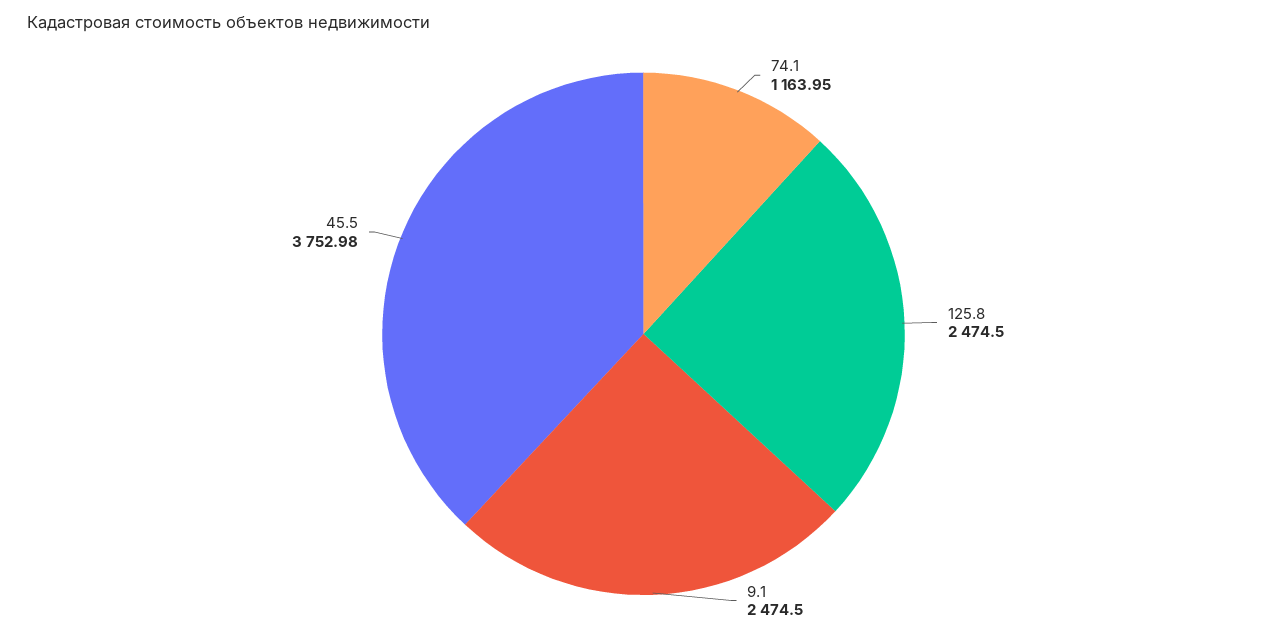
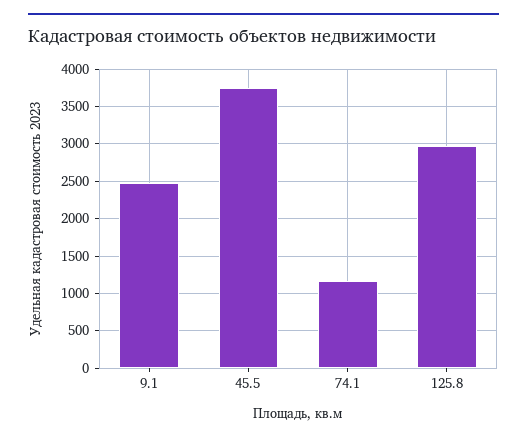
125.8: 2474.5 -> 3000

